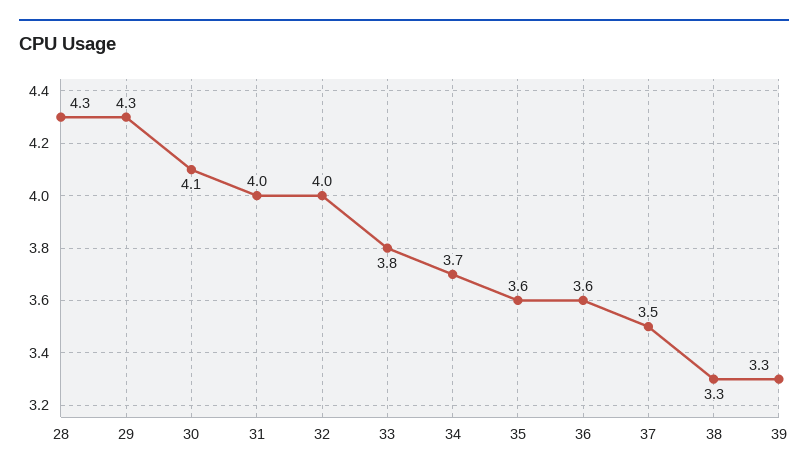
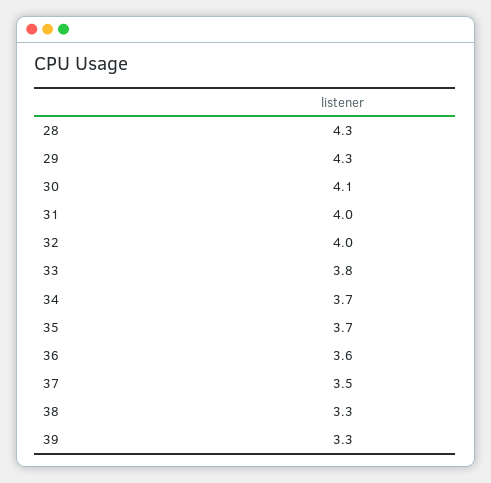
35: 3.6 -> 3.7

